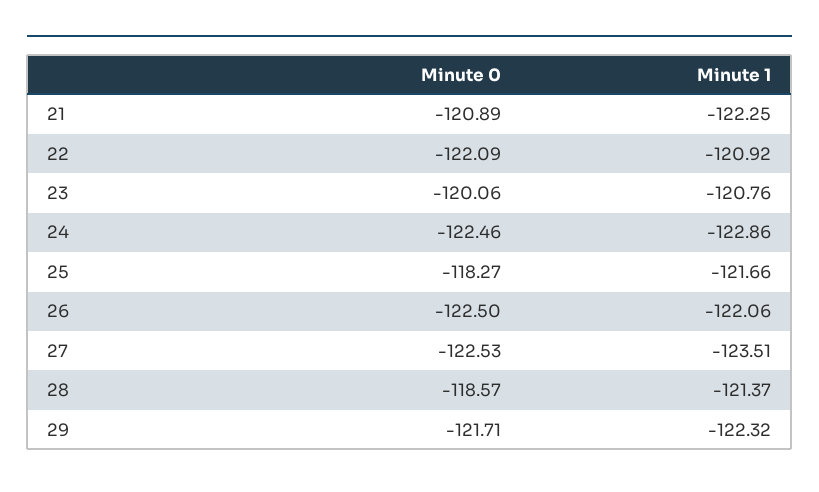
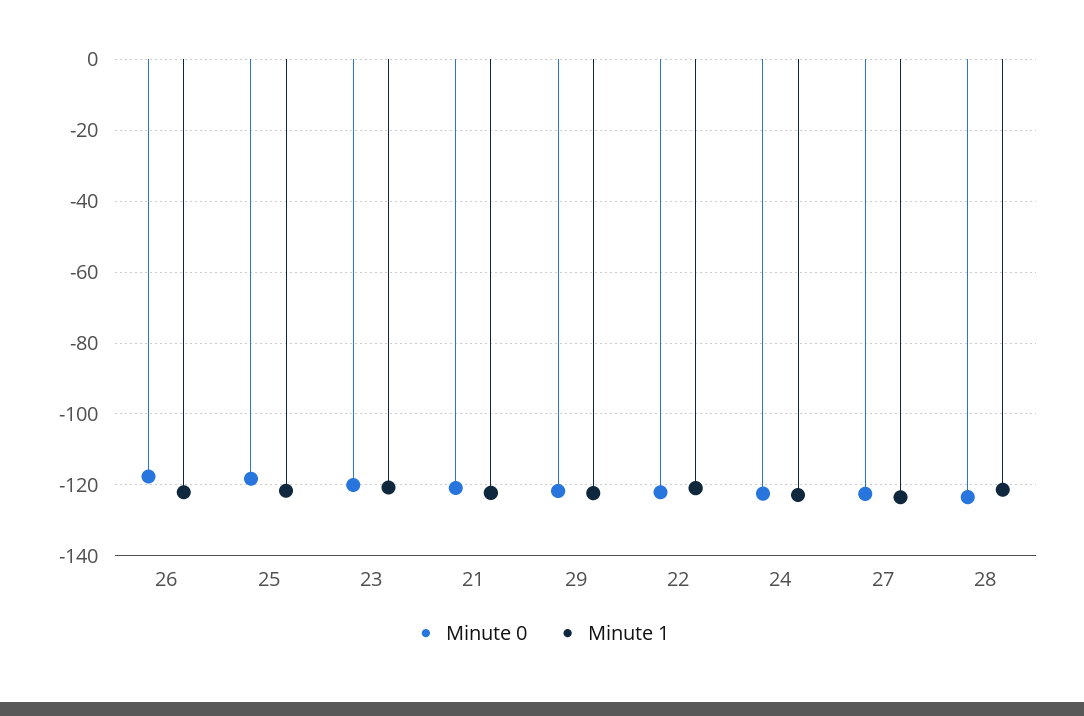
Minute 0, 26: -122.5 -> -118
Minute 0, 28: -118.57 -> -124

